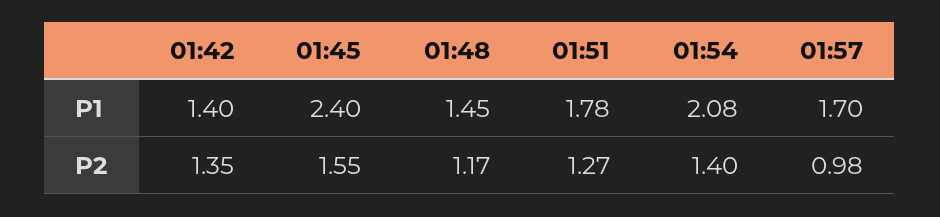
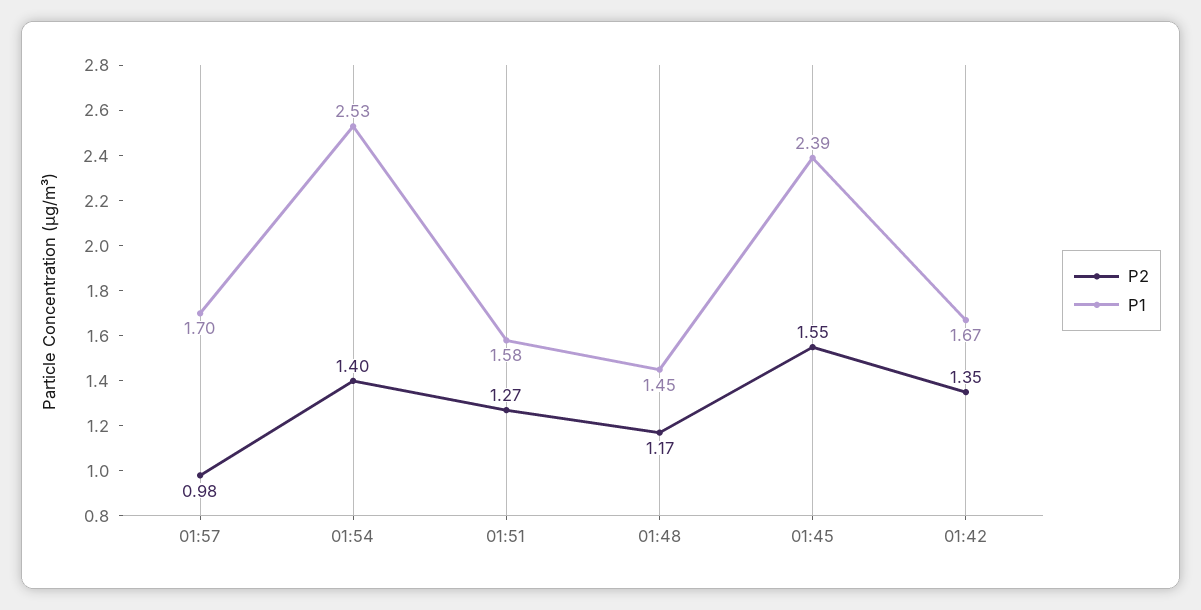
P1, 01:42: 1.4 -> 1.67
P1, 01:45: 2.4 -> 2.39
P1, 01:51: 1.78 -> 1.58
P1, 01:54: 2.08 -> 2.53

